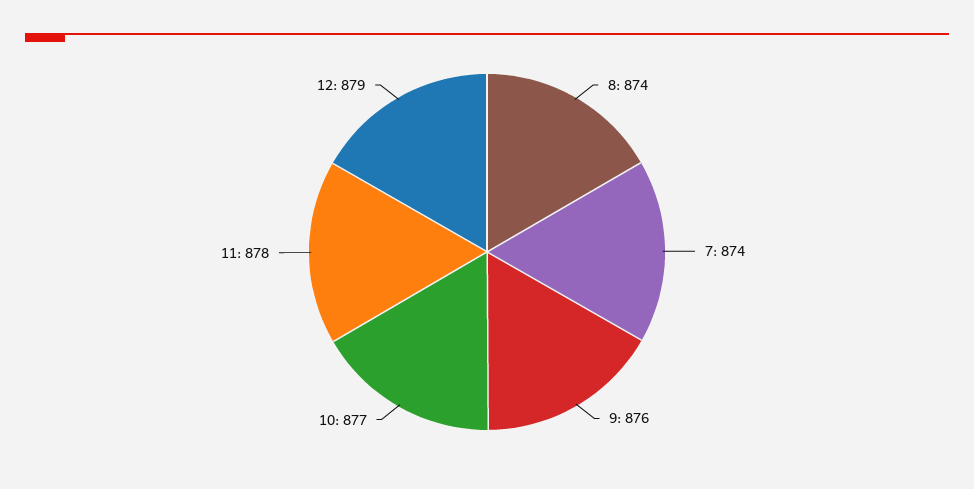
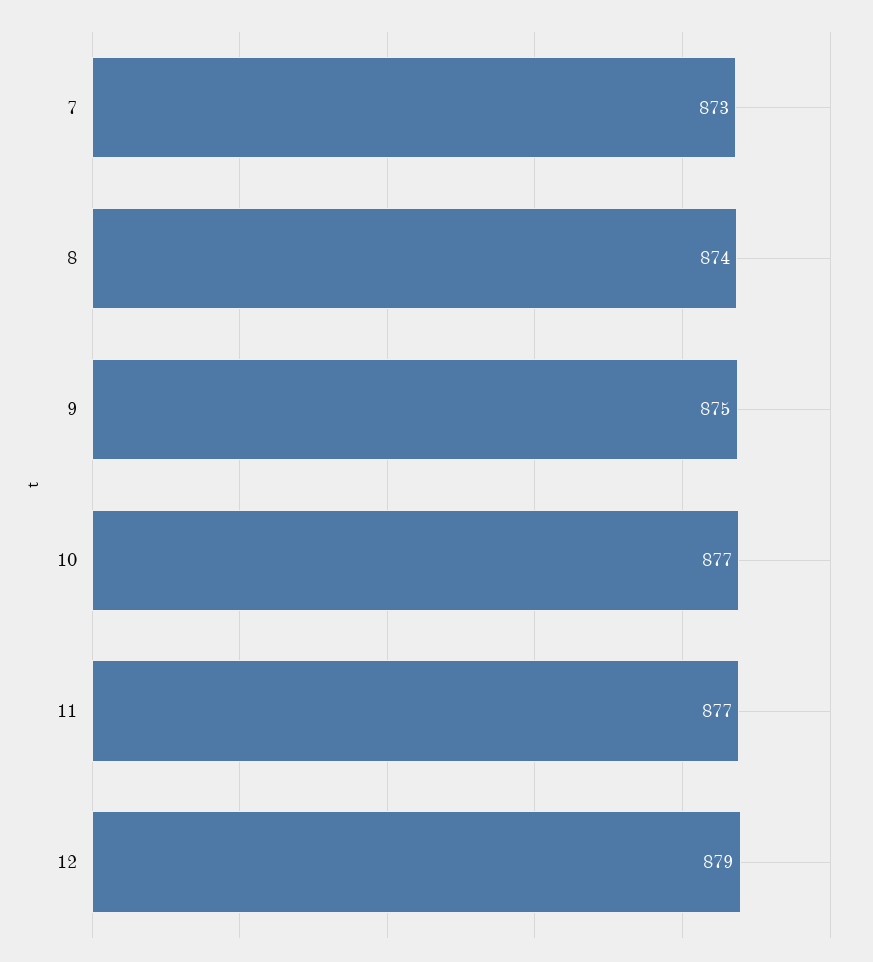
7: 874 -> 873
9: 876 -> 875
11: 878 -> 877

